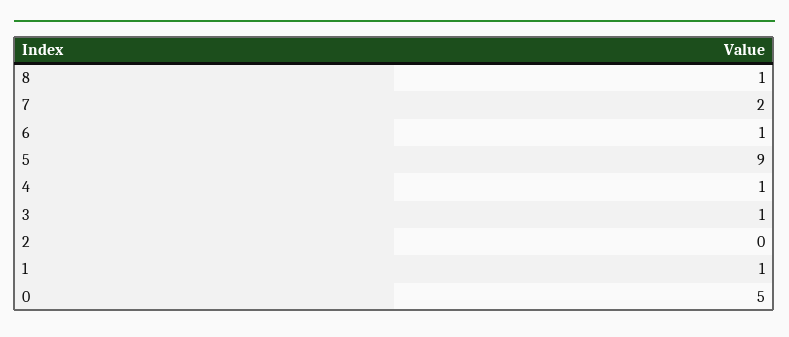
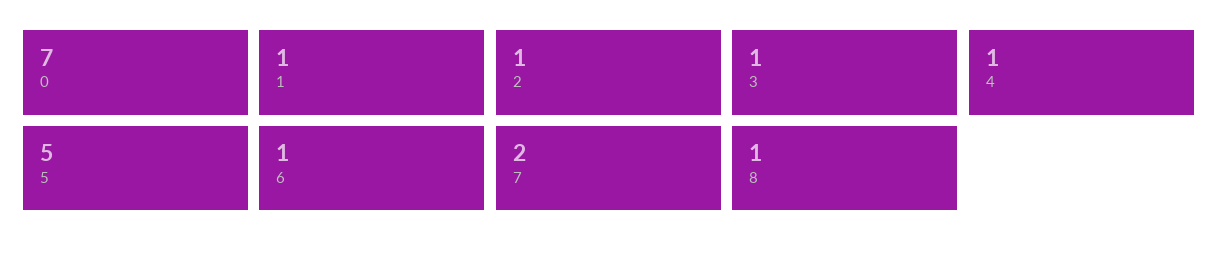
5: 9 -> 5
2: 0 -> 1
0: 5 -> 7

